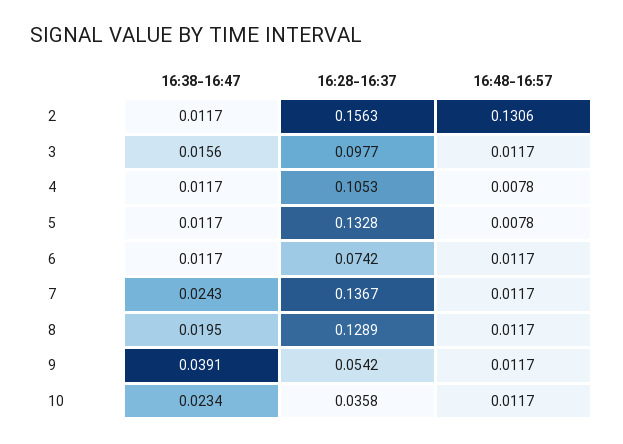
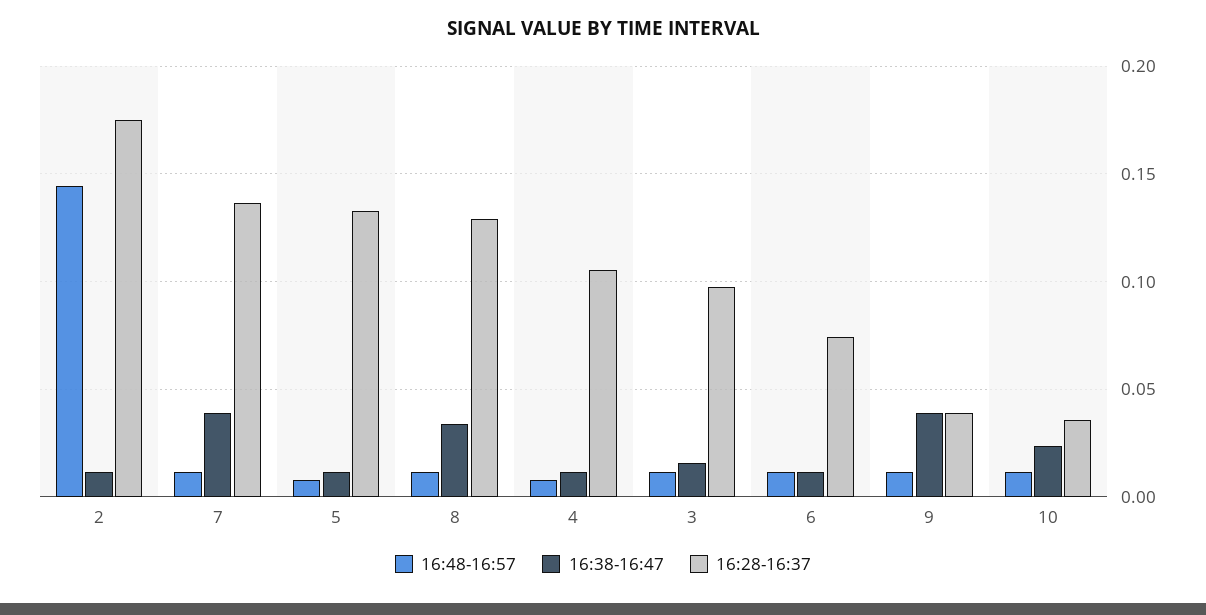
16:28-16:37, 2: 0.1563 -> 0.175
16:48-16:57, 2: 0.1306 -> 0.145
16:38-16:47, 7: 0.0243 -> 0.04
16:38-16:47, 8: 0.0195 -> 0.035
16:28-16:37, 9: 0.0542 -> 0.04

